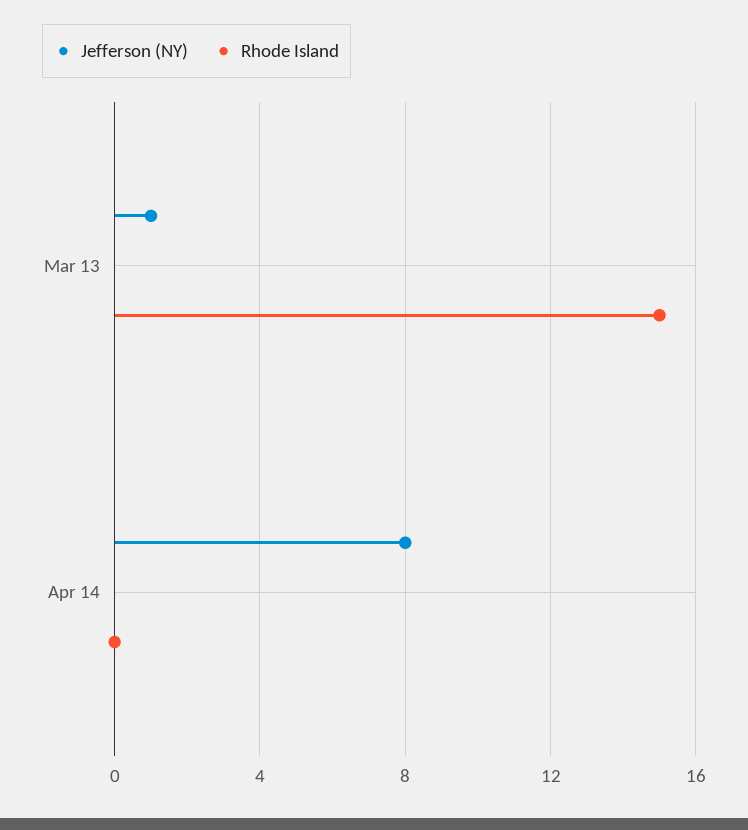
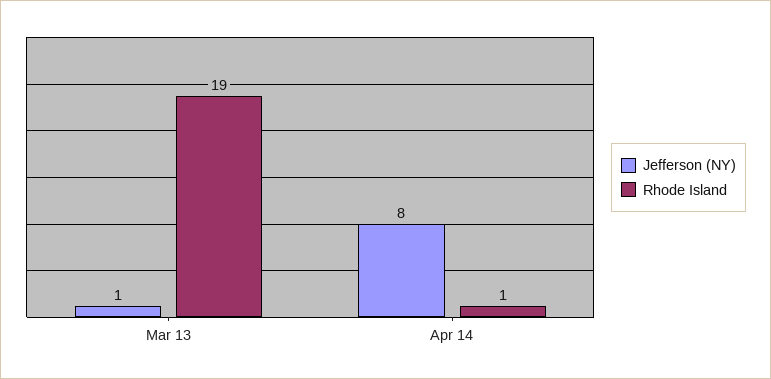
Rhode Island, Mar 13: 15 -> 19
Rhode Island, Apr 14: 0 -> 1

